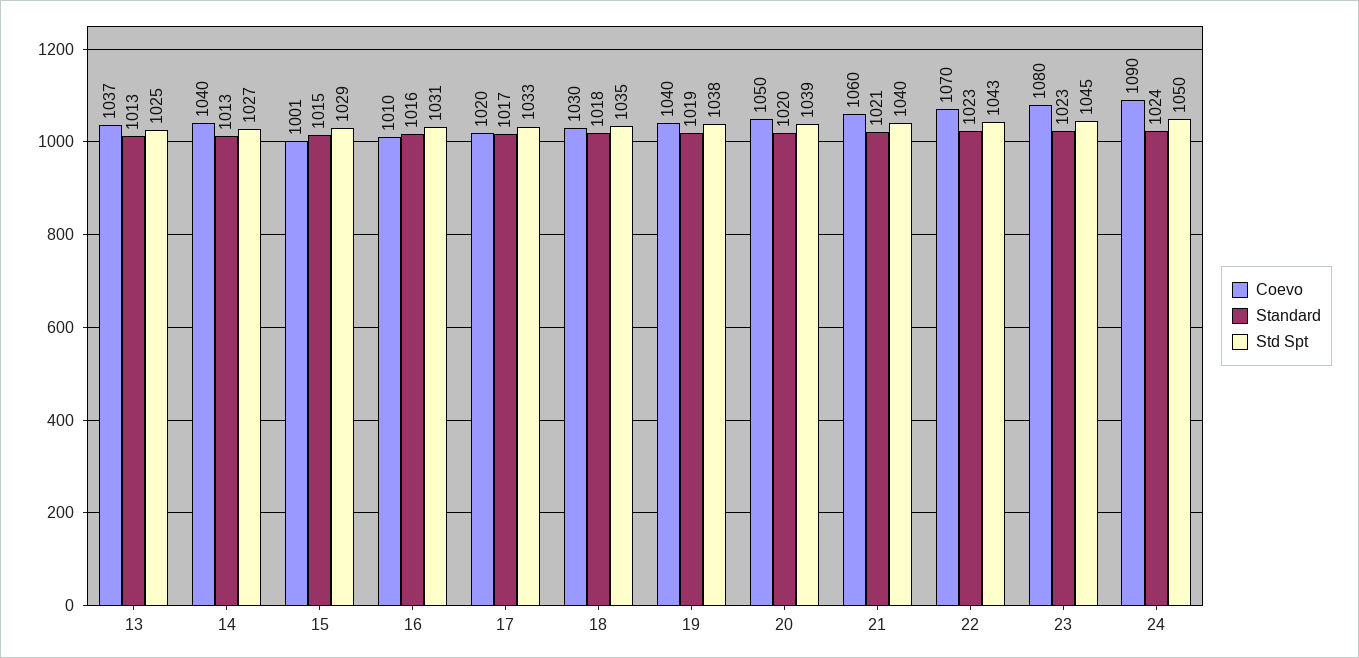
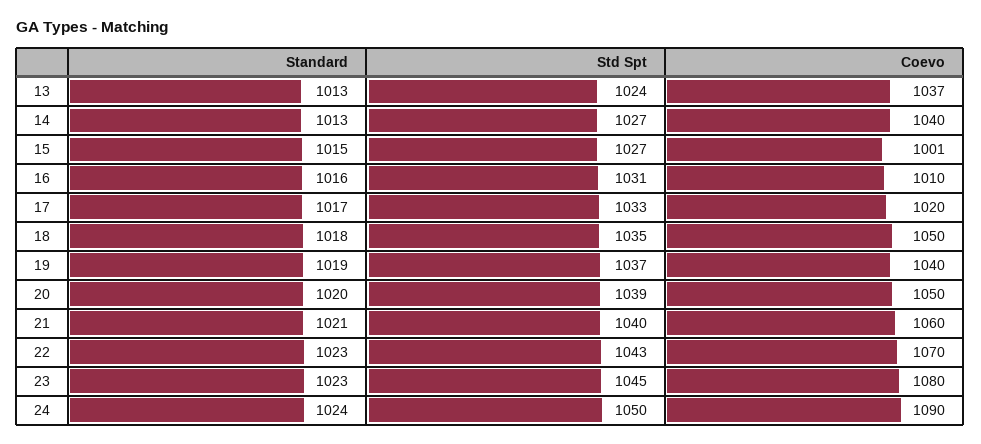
Std Spt, 13: 1025 -> 1024
Std Spt, 15: 1029 -> 1027
Coevo, 18: 1030 -> 1050
Std Spt, 19: 1038 -> 1037

